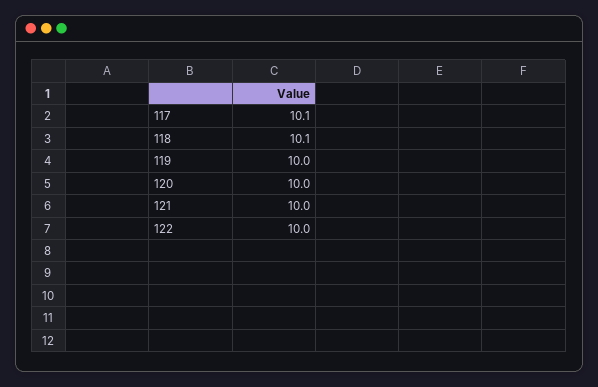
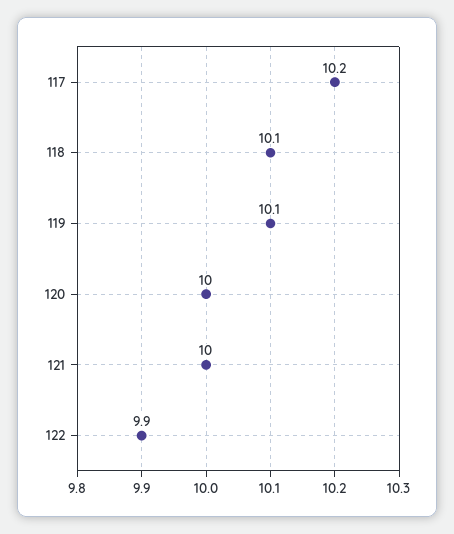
117: 10.1 -> 10.2
119: 10 -> 10.1
122: 10 -> 9.9

